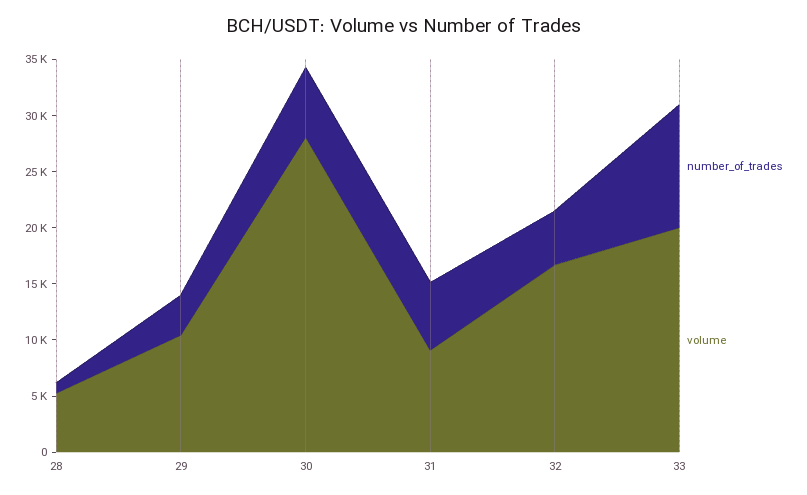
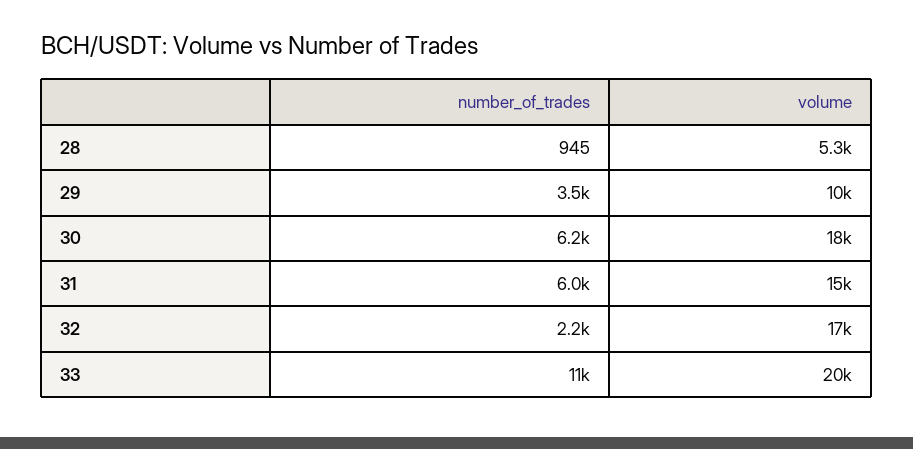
volume, 30: 28000 -> 18000
volume, 31: 9000 -> 15000
number_of_trades, 32: 5000 -> 2200

